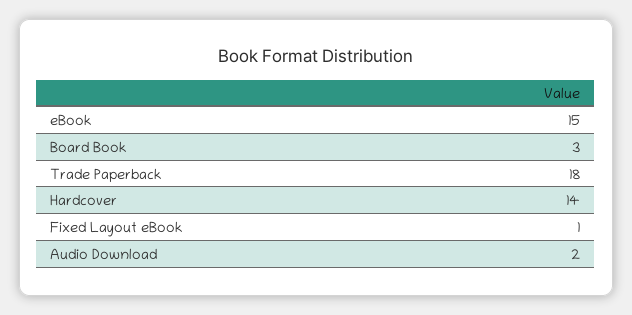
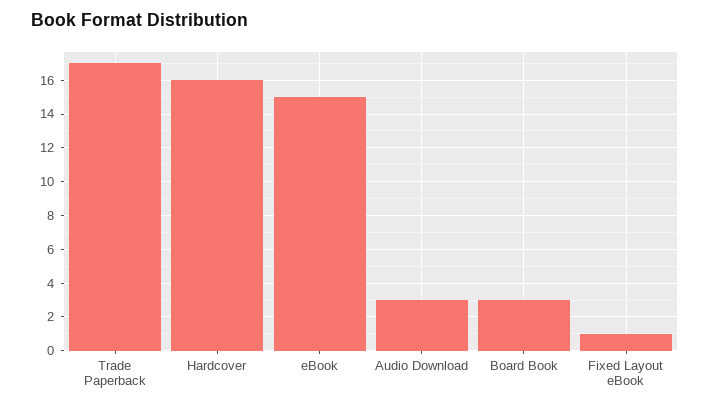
Trade Paperback: 18 -> 17
Hardcover: 14 -> 16
Audio Download: 2 -> 3

